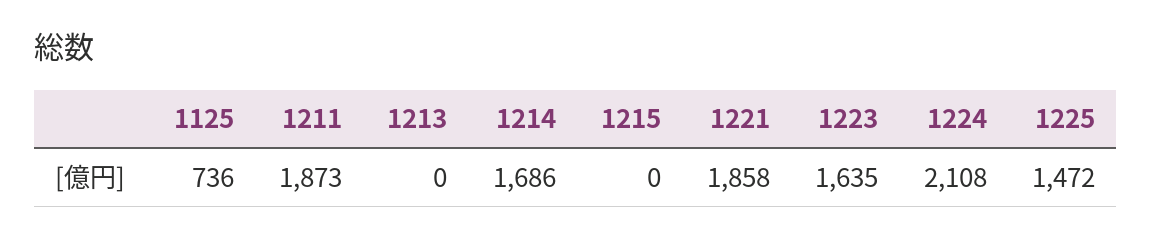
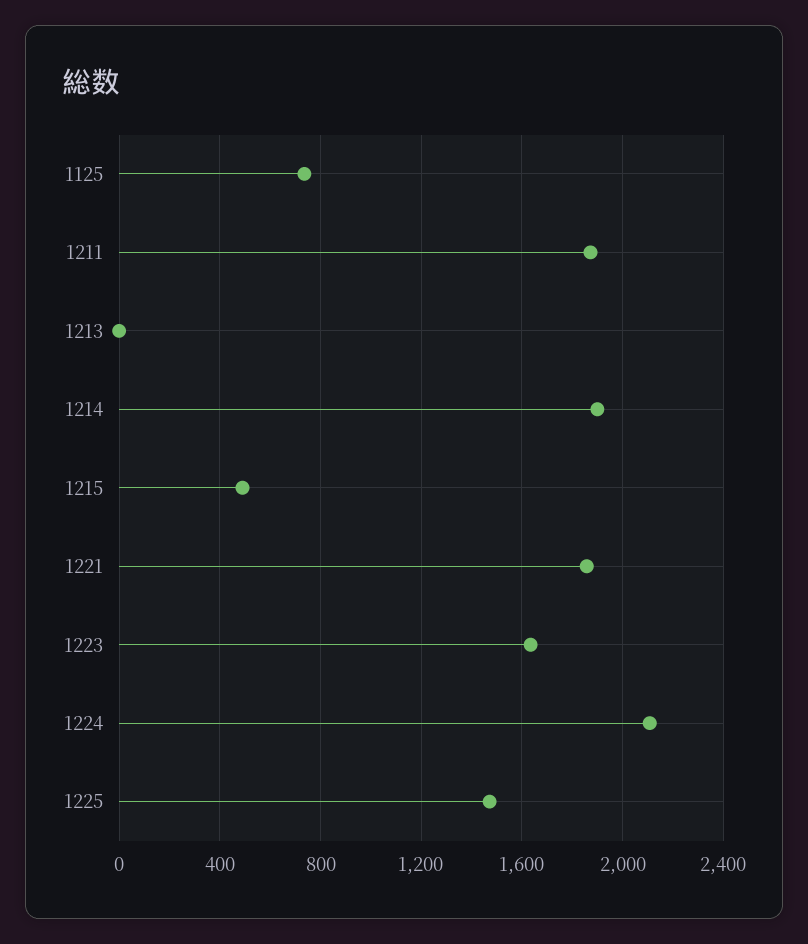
1214: 1686 -> 1900
1215: 0 -> 500

